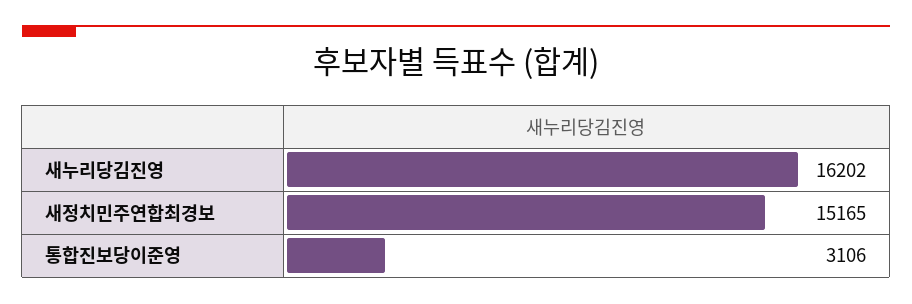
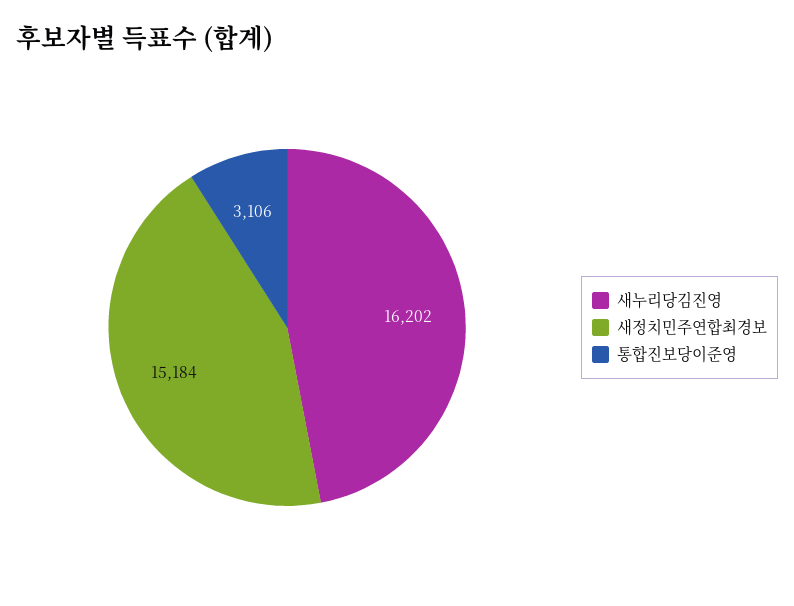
새정치민주연합최경보: 15165 -> 15184

